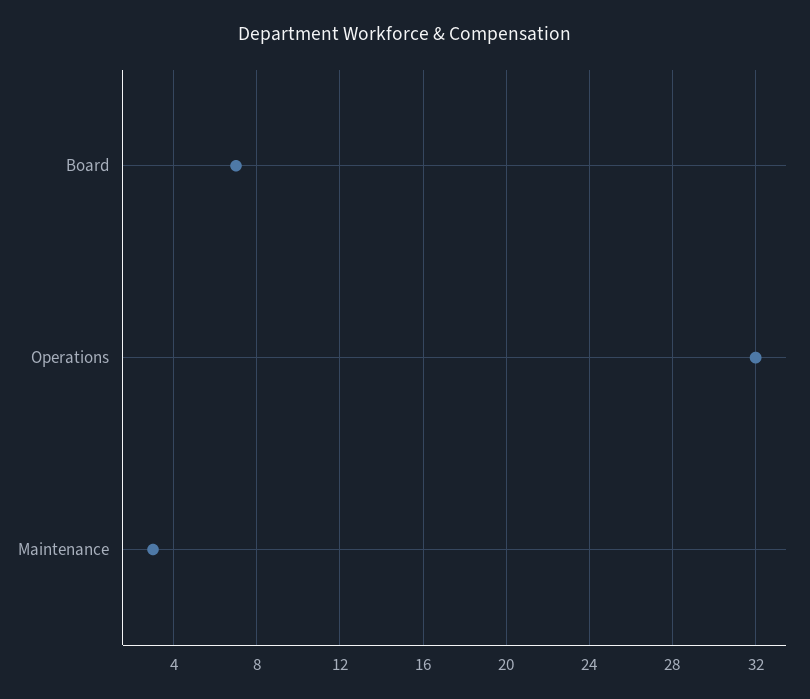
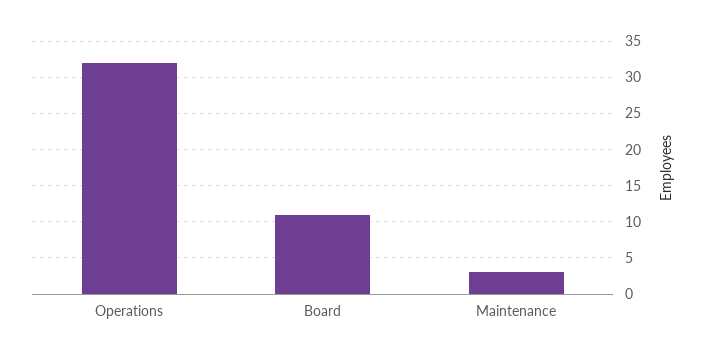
Board: 7 -> 11

